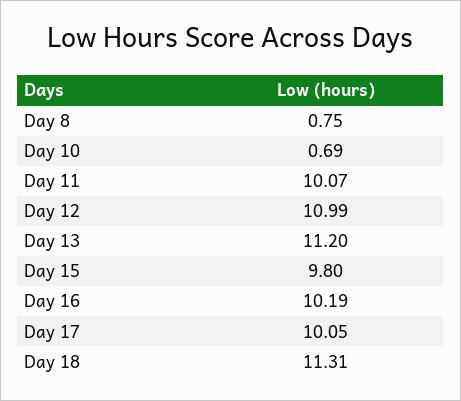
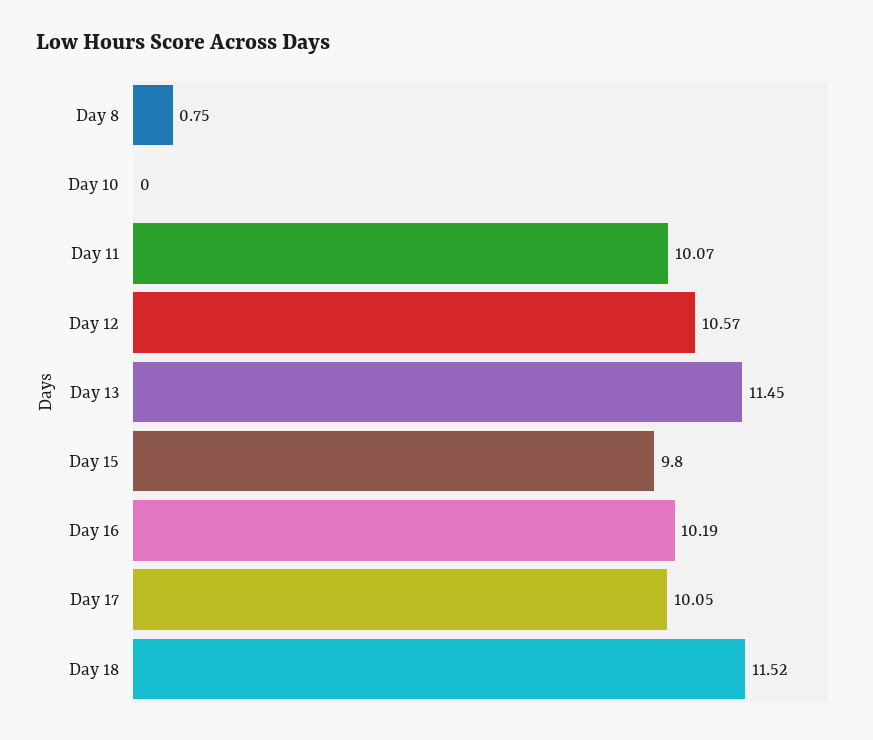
Day 10: 0.69 -> 0
Day 12: 10.99 -> 10.57
Day 13: 11.2 -> 11.45
Day 18: 11.31 -> 11.52

